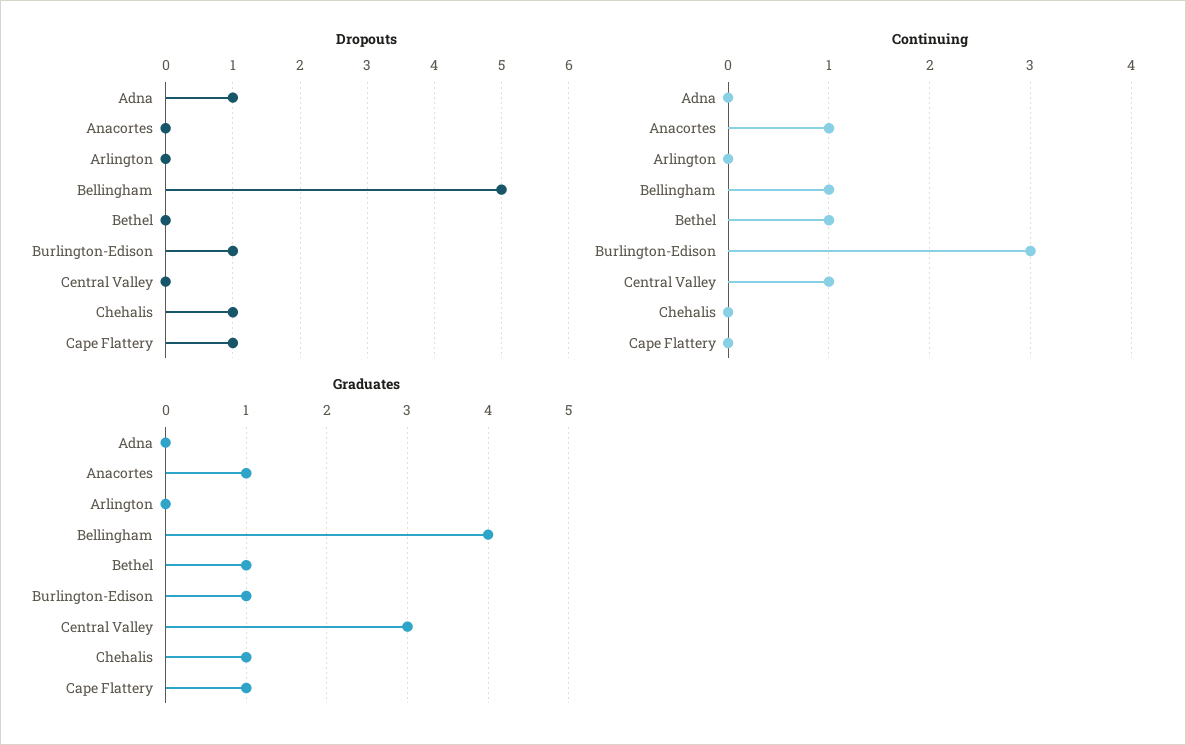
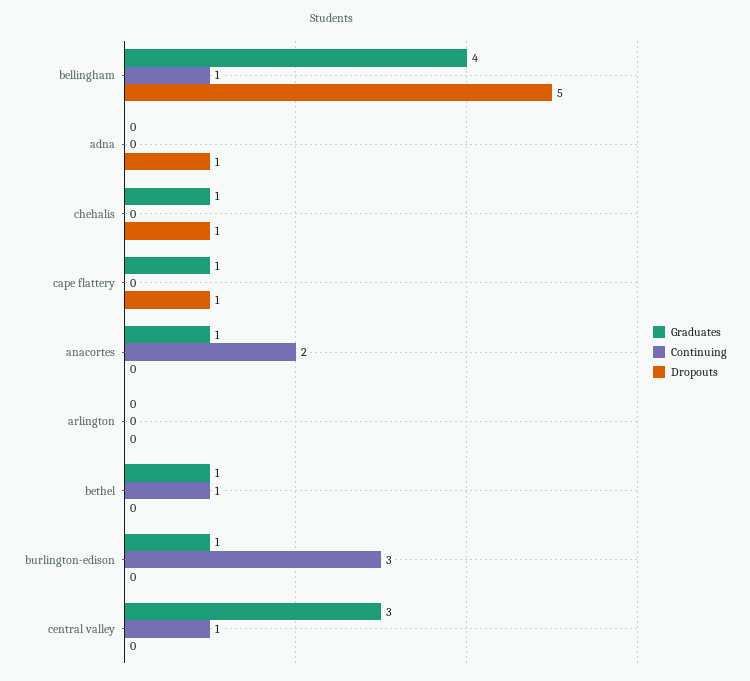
Dropouts, Burlington-Edison: 1 -> 0
Continuing, Anacortes: 1 -> 2

